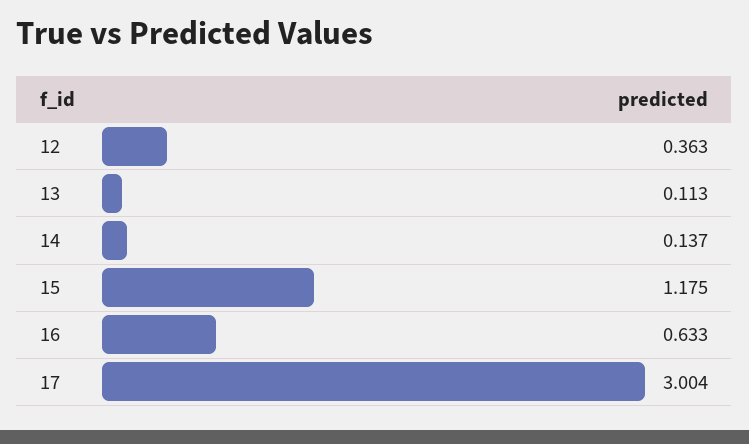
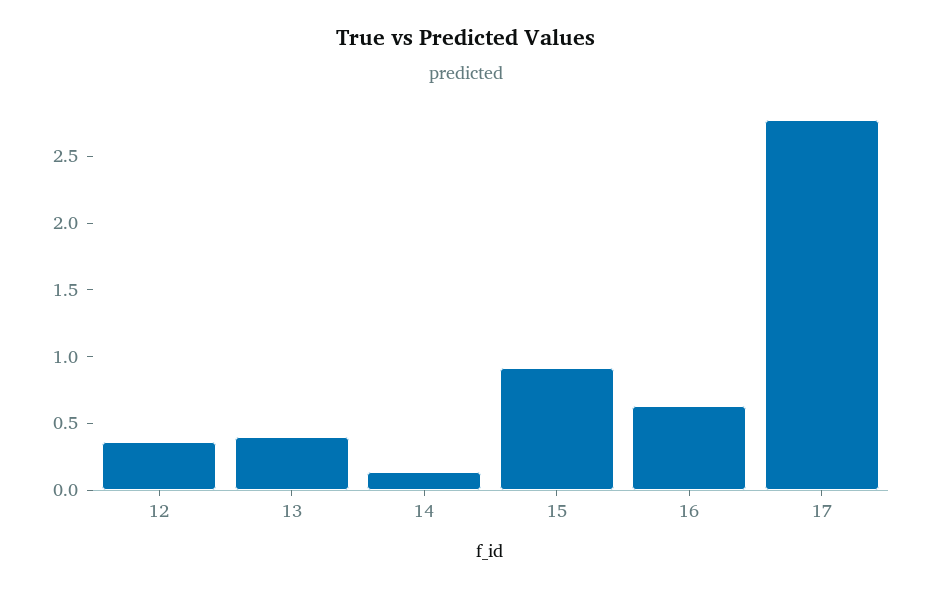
13: 0.113 -> 0.4
15: 1.175 -> 0.9
17: 3.004 -> 2.8

